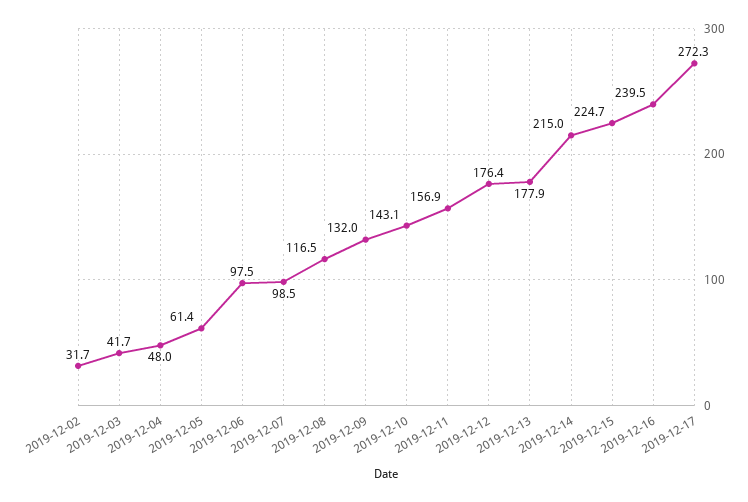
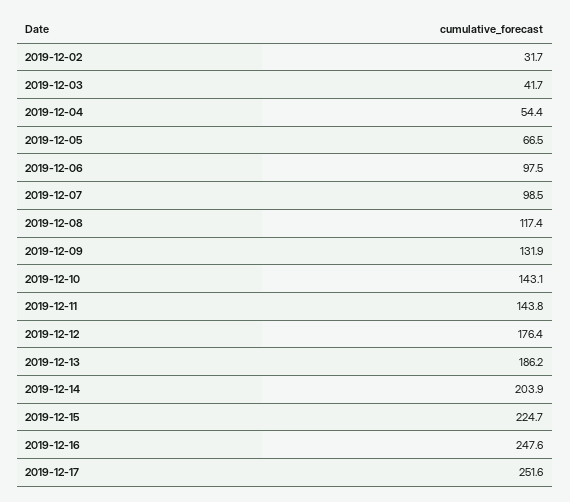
2019-12-04: 48 -> 54.4
2019-12-05: 61.4 -> 66.5
2019-12-08: 116.5 -> 117.4
2019-12-09: 132 -> 131.9
2019-12-11: 156.9 -> 143.8
2019-12-13: 177.9 -> 186.2
2019-12-14: 215 -> 203.9
2019-12-16: 239.5 -> 247.6
2019-12-17: 272.3 -> 251.6

